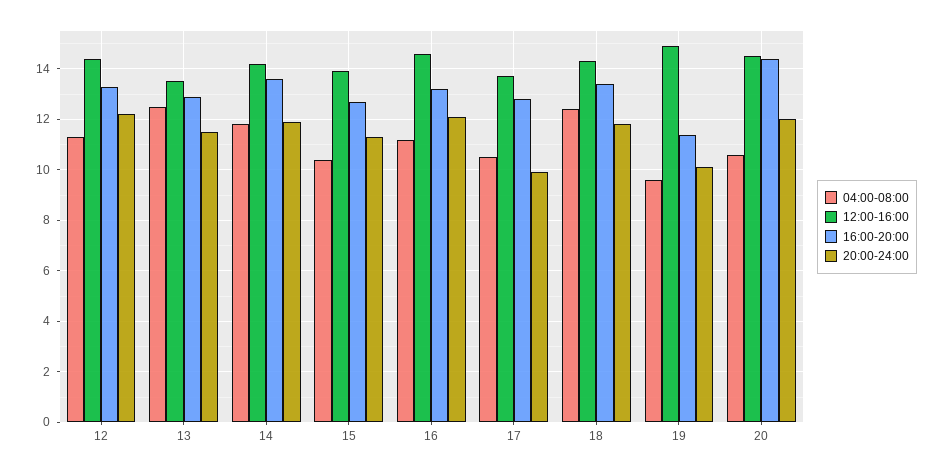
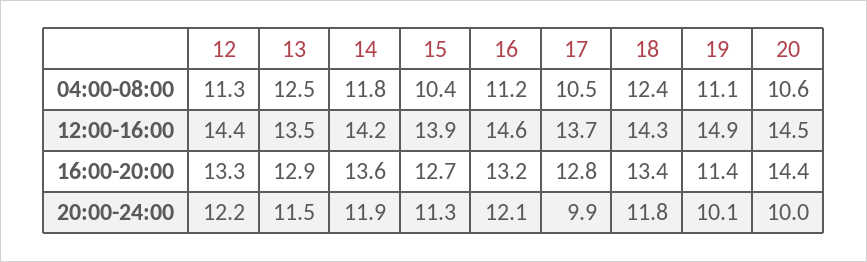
04:00-08:00, 19: 9.5 -> 11.1
20:00-24:00, 20: 12 -> 10

